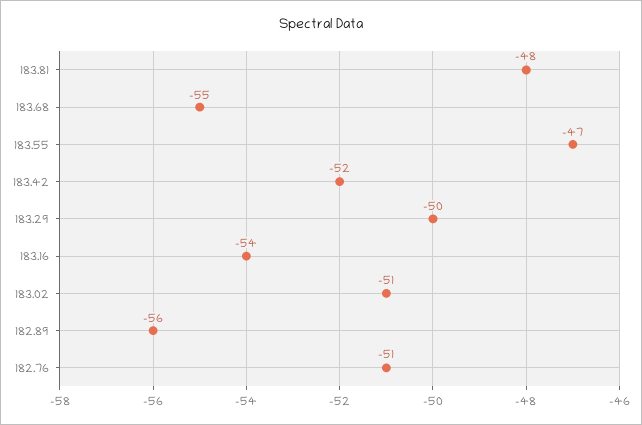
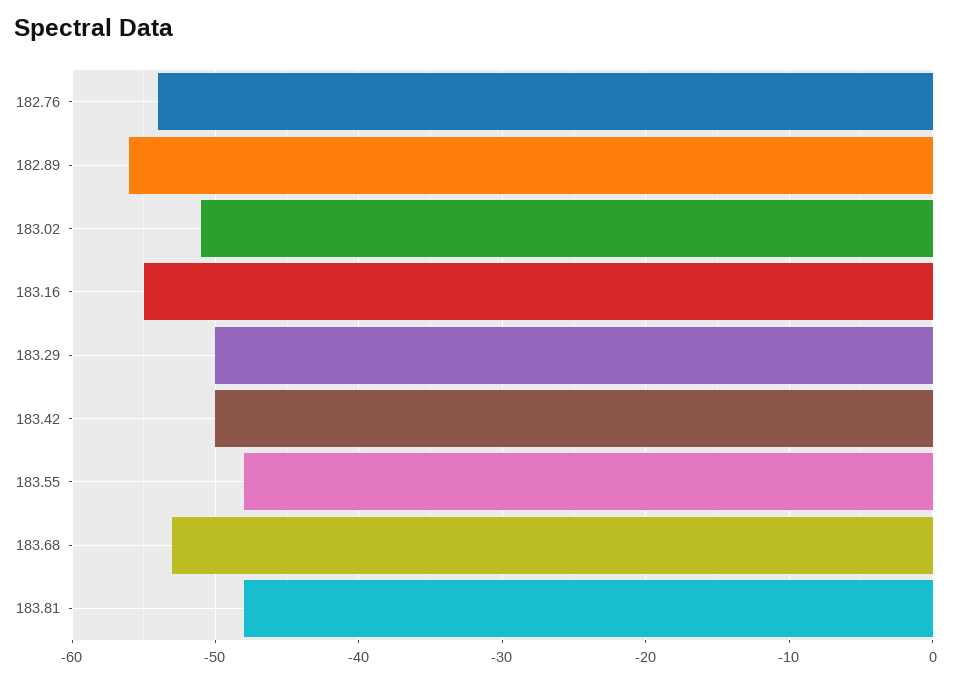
183.68: -55 -> -53
183.55: -47 -> -48
183.42: -52 -> -50
183.16: -54 -> -55
182.76: -51 -> -54

